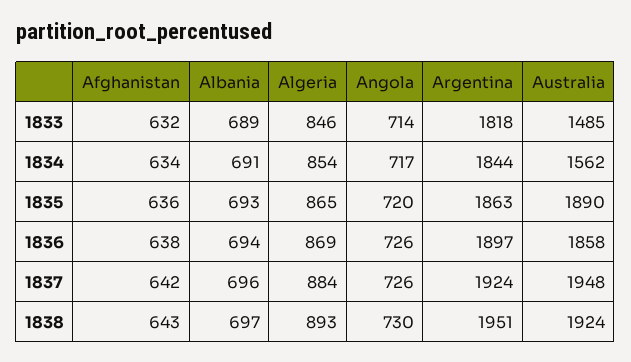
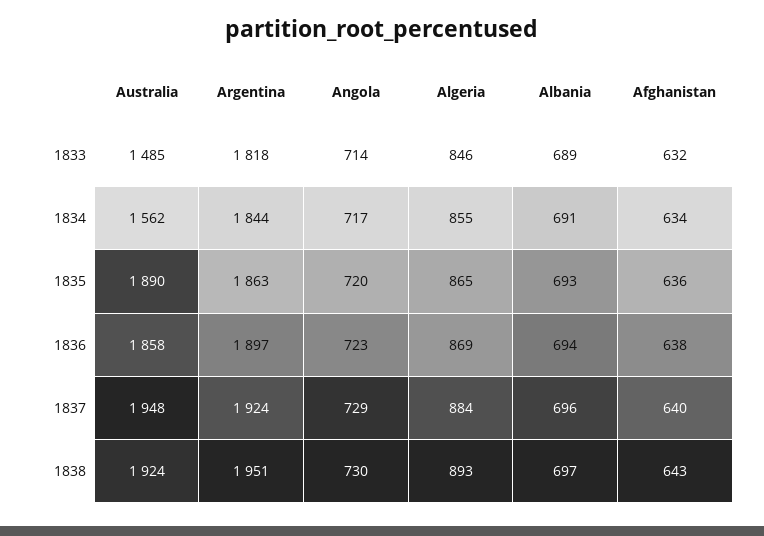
Algeria, 1834: 854 -> 855
Angola, 1836: 726 -> 723
Afghanistan, 1837: 642 -> 640
Angola, 1837: 726 -> 729

